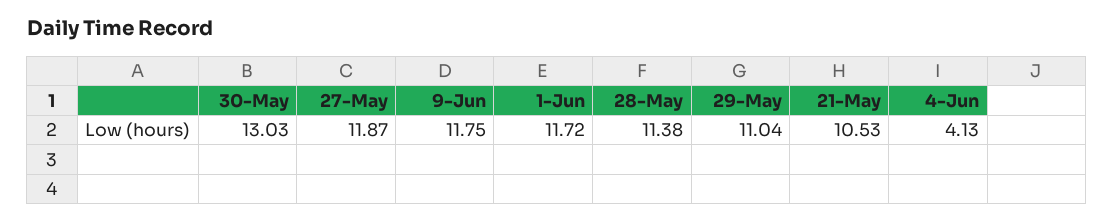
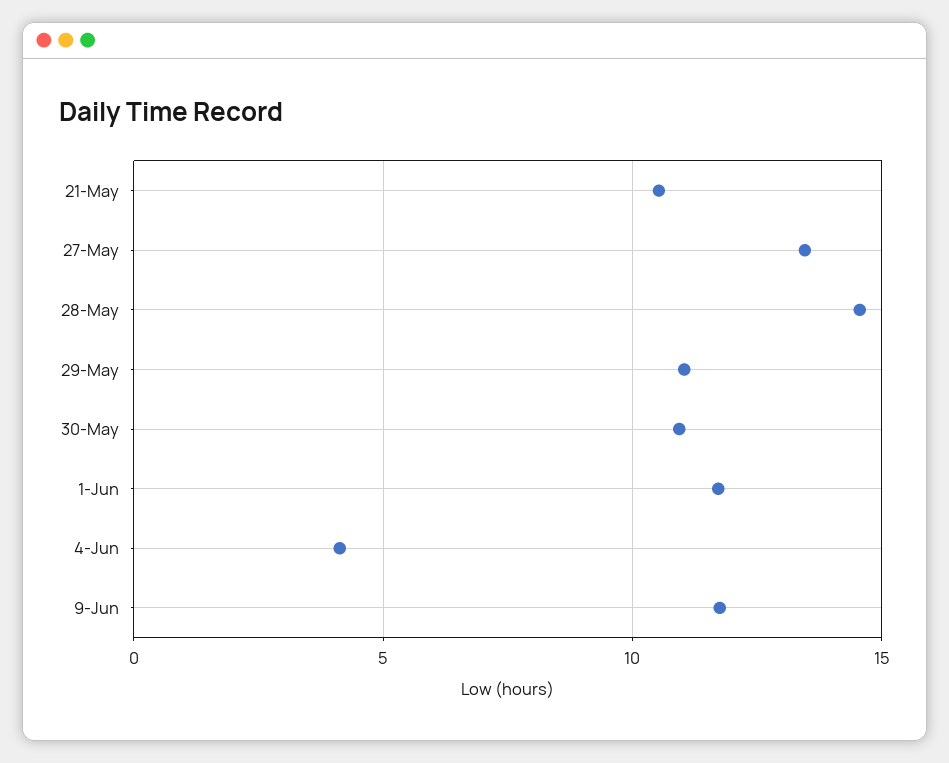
30-May: 13.03 -> 11
27-May: 11.87 -> 13.5
28-May: 11.38 -> 14.5

